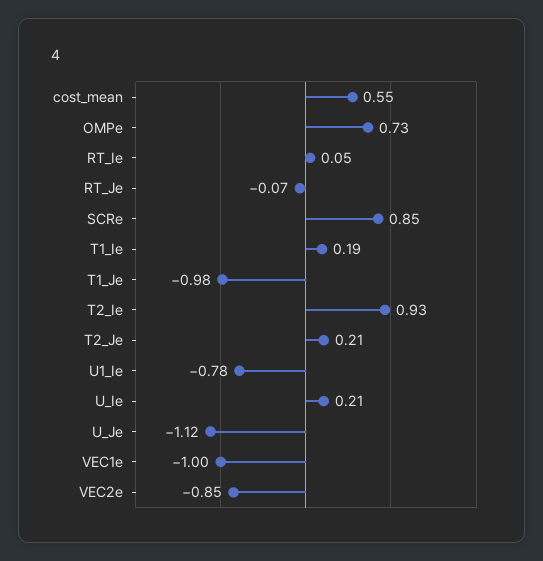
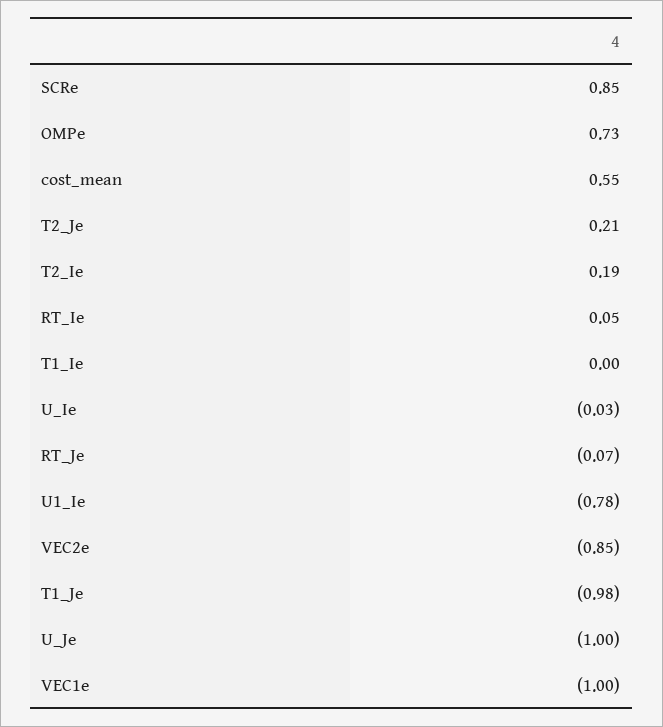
T1_Ie: 0.19 -> 0
T2_Ie: 0.93 -> 0.19
U_Ie: 0.21 -> -0.03
U_Je: -1.12 -> -1

